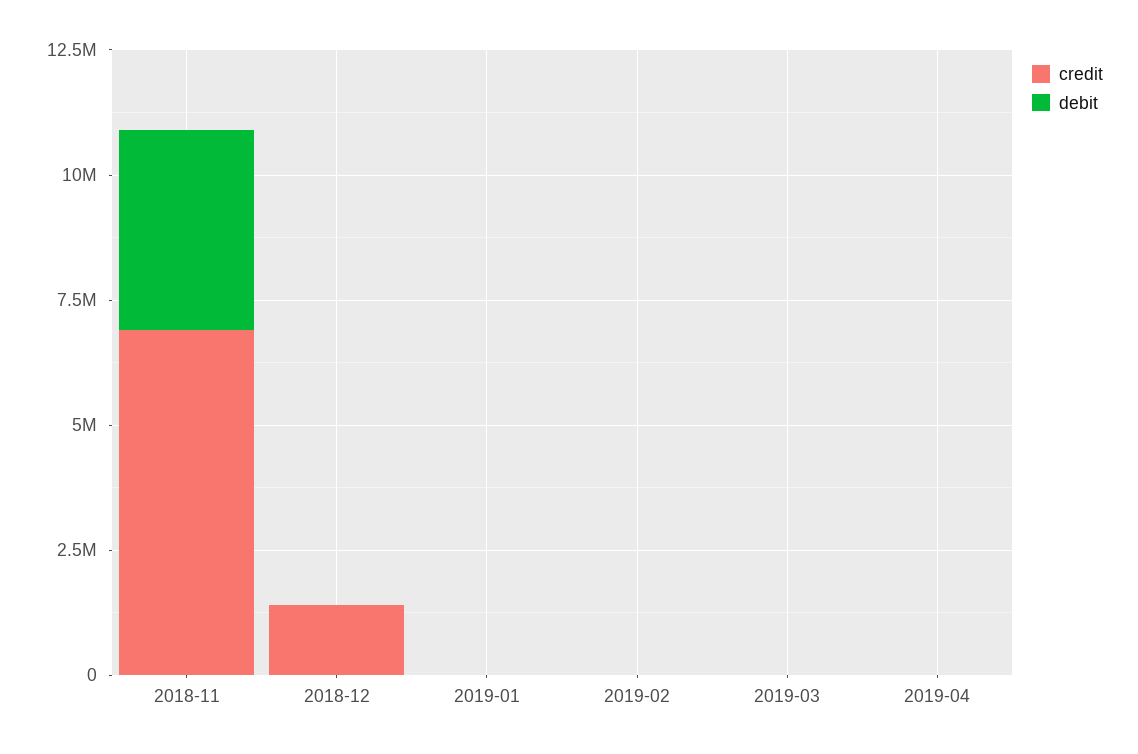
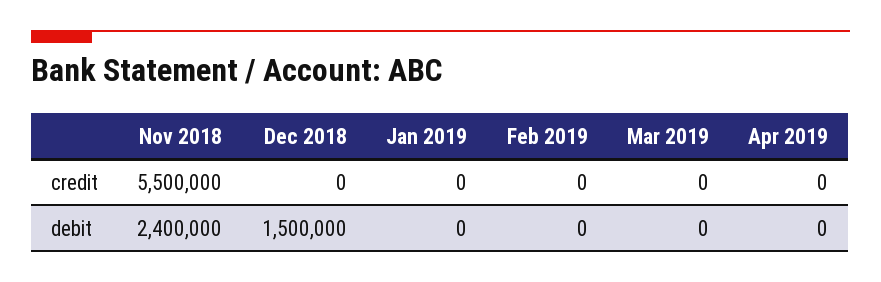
credit, 2018-11: 7000000 -> 5500000
debit, 2018-11: 4000000 -> 2400000
credit, 2018-12: 1500000 -> 0
debit, 2018-12: 0 -> 1500000

